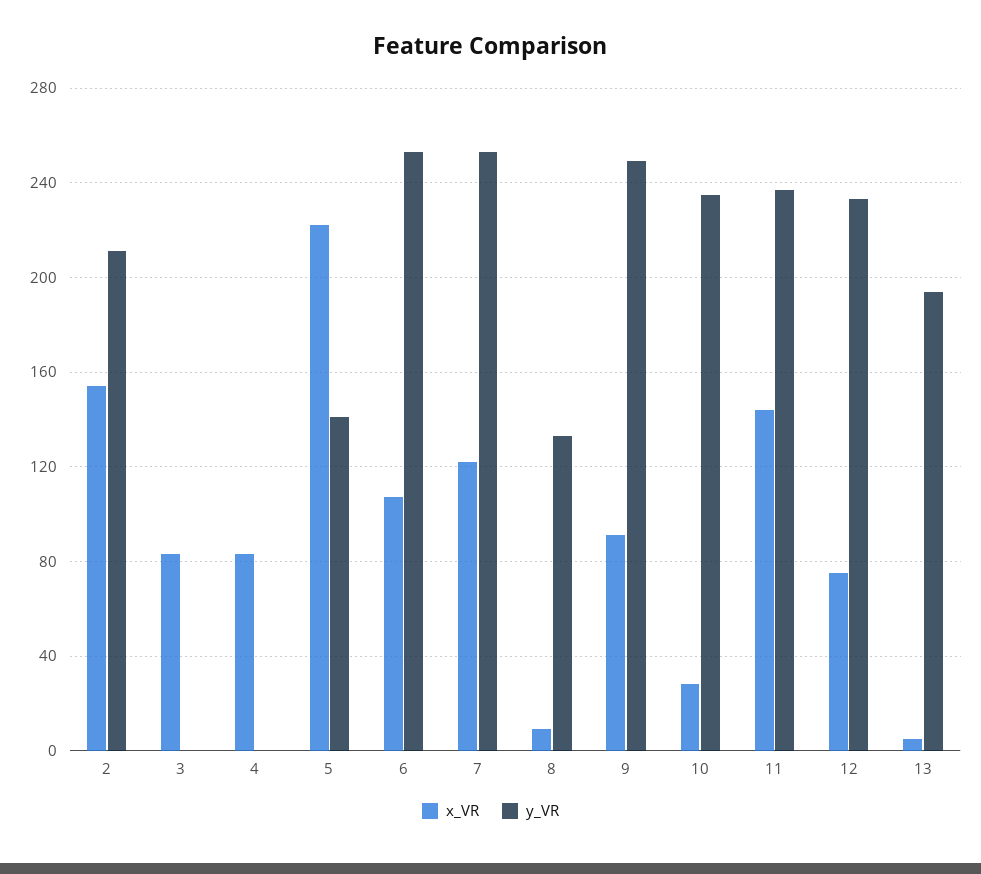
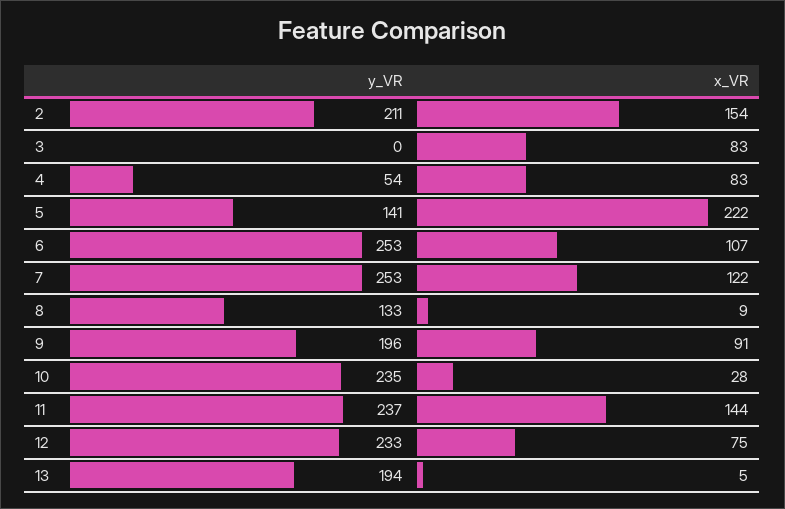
y_VR, 4: 0 -> 54
y_VR, 9: 250 -> 196

